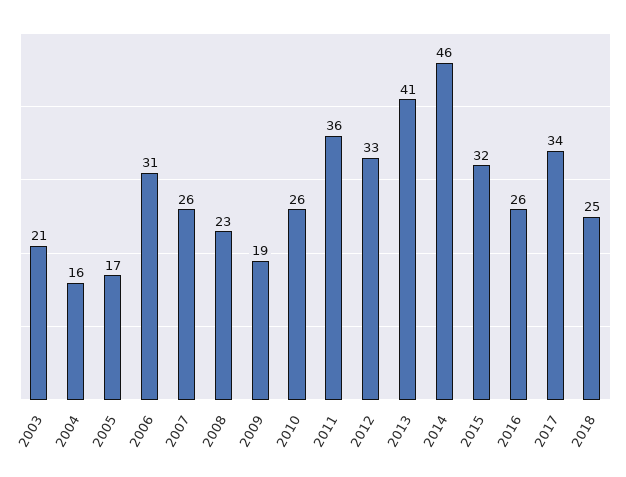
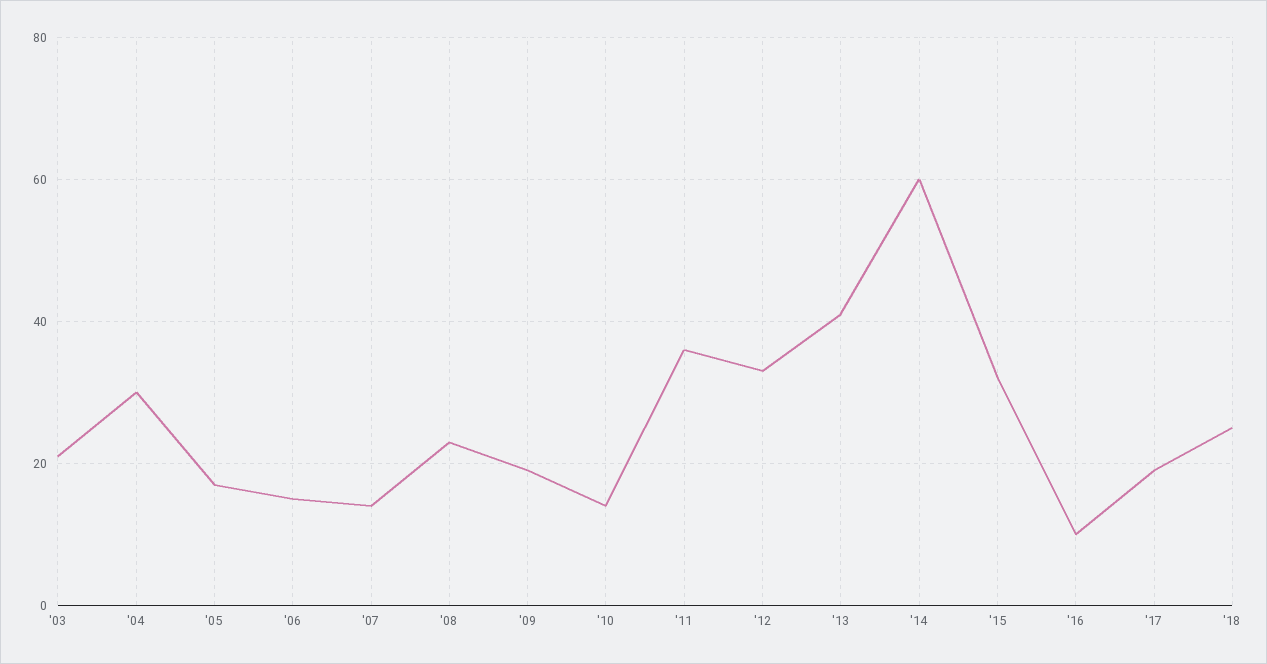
2004: 16 -> 30
2006: 31 -> 15
2007: 26 -> 15
2010: 26 -> 15
2014: 46 -> 60
2016: 26 -> 10
2017: 34 -> 20

